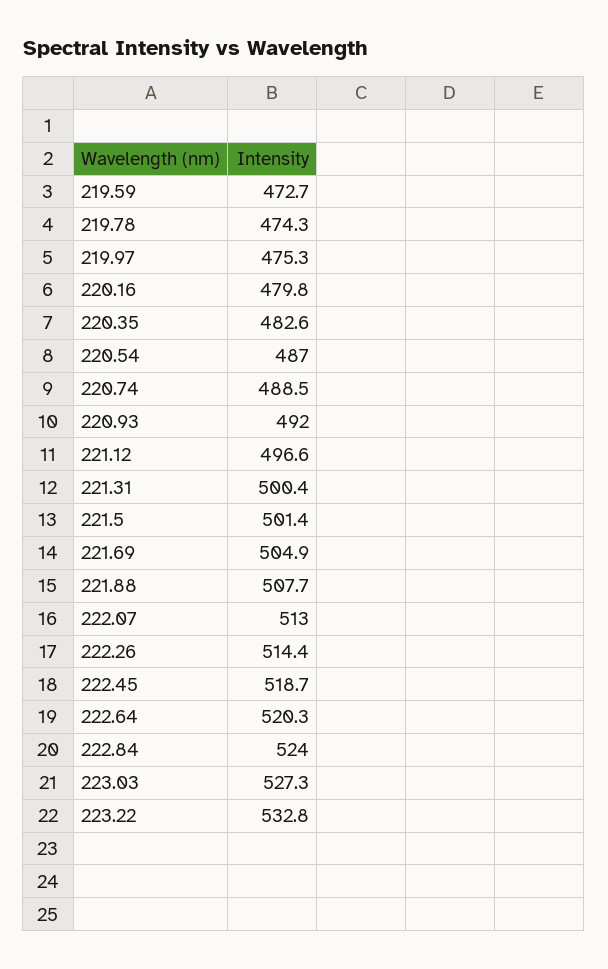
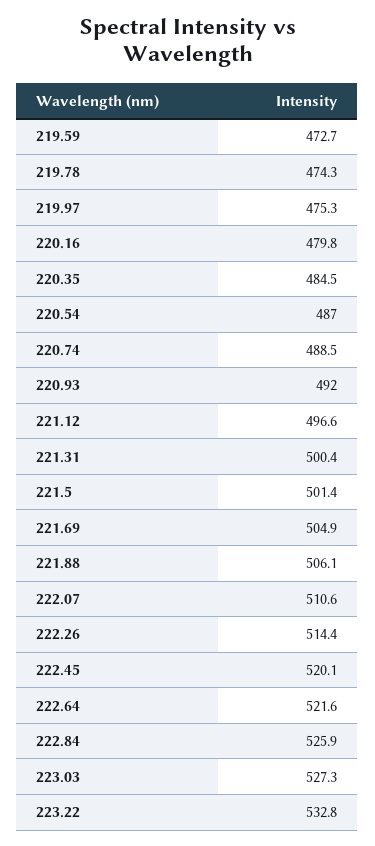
220.35: 482.6 -> 484.5
221.88: 507.7 -> 506.1
222.07: 513 -> 510.6
222.45: 518.7 -> 520.1
222.64: 520.3 -> 521.6
222.84: 524 -> 525.9

